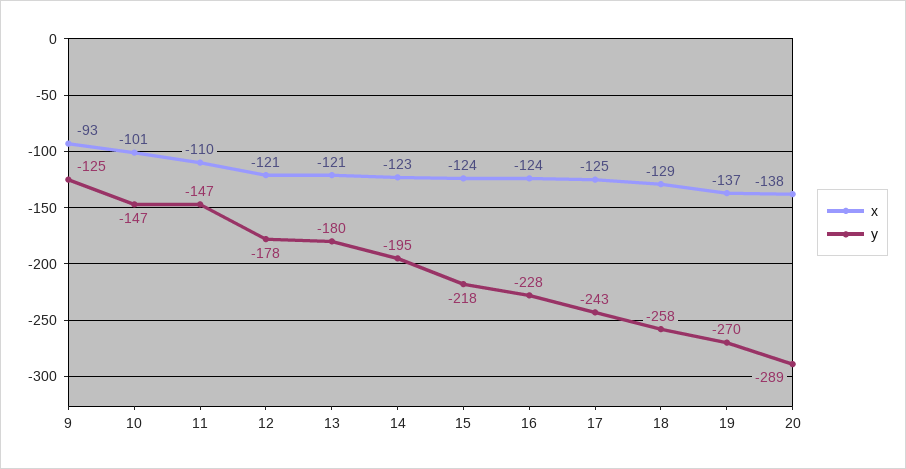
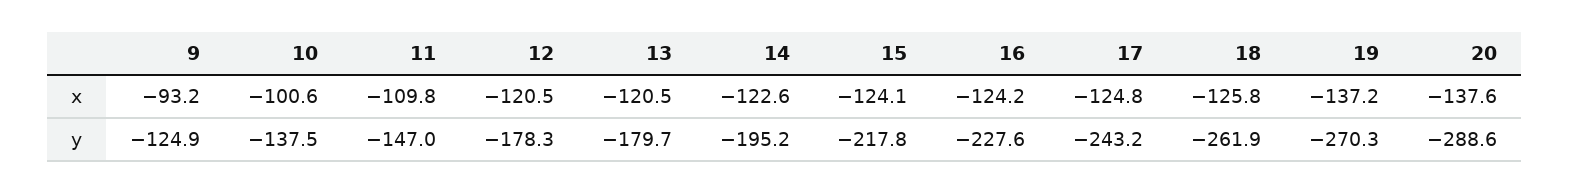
y, 10: -147 -> -137.5
x, 18: -129 -> -125.8
y, 18: -258 -> -261.9

